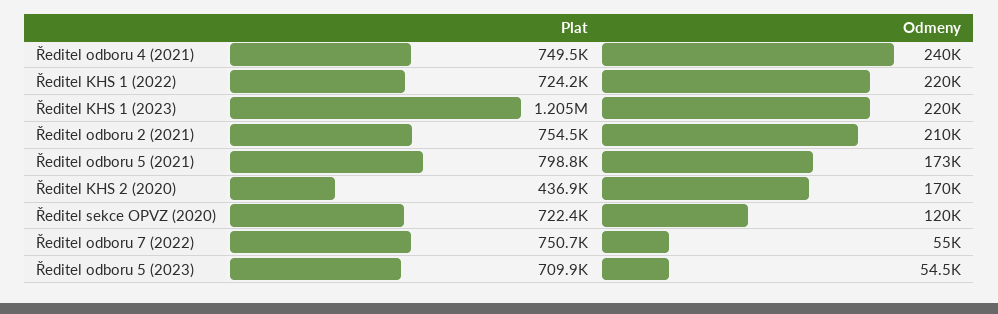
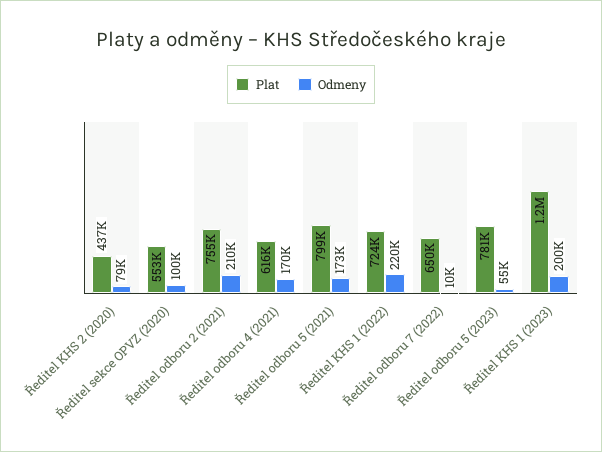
Plat, Ředitel odboru 4 (2021): 749500 -> 616000
Odmeny, Ředitel odboru 4 (2021): 240000 -> 170000
Odmeny, Ředitel KHS 1 (2023): 220000 -> 200000
Odmeny, Ředitel KHS 2 (2020): 170000 -> 79000
Plat, Ředitel sekce OPVZ (2020): 722400 -> 553000
Odmeny, Ředitel sekce OPVZ (2020): 120000 -> 100000
Plat, Ředitel odboru 7 (2022): 750700 -> 650000
Odmeny, Ředitel odboru 7 (2022): 55000 -> 10000
Plat, Ředitel odboru 5 (2023): 709900 -> 781000

